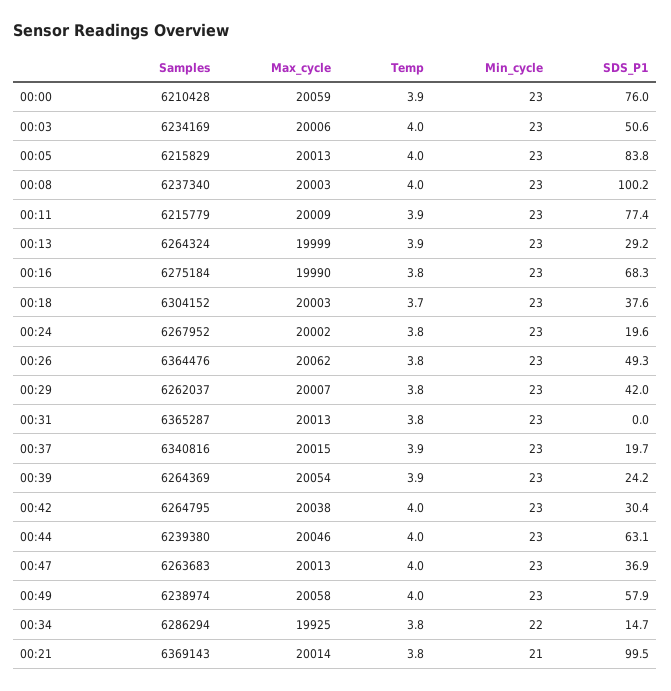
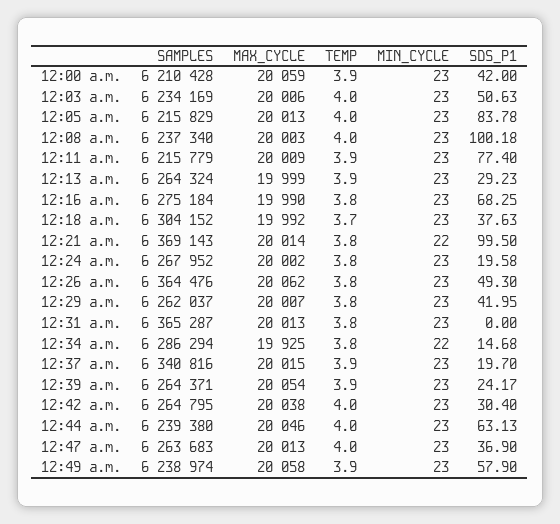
SDS_P1, 00:00: 76 -> 42
Max_cycle, 00:18: 20003 -> 19992
Samples, 00:39: 6264369 -> 6264371
Temp, 00:49: 4 -> 3.9
Min_cycle, 00:21: 21 -> 22

